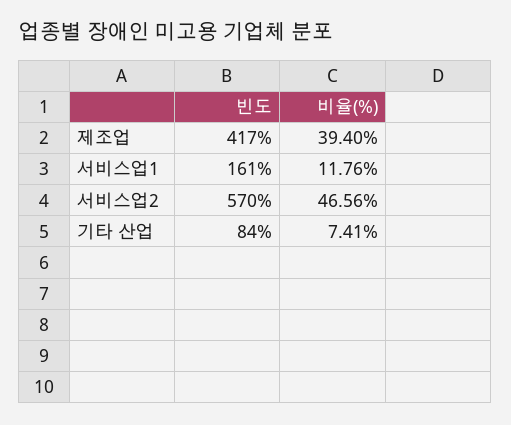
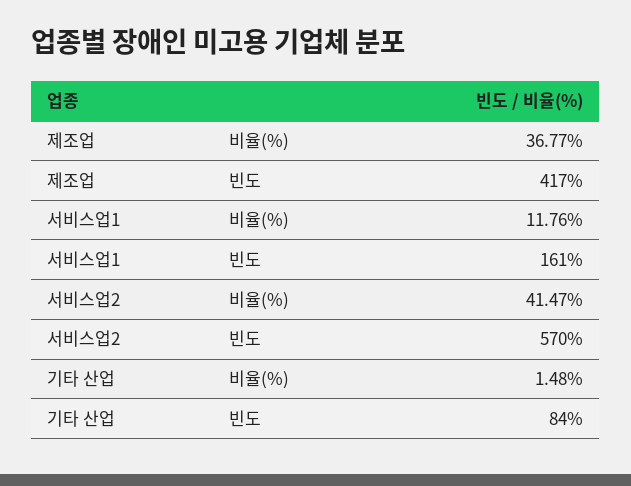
비율(%), 제조업: 39.4 -> 36.77
비율(%), 서비스업2: 46.56 -> 41.47
비율(%), 기타 산업: 7.41 -> 1.48

